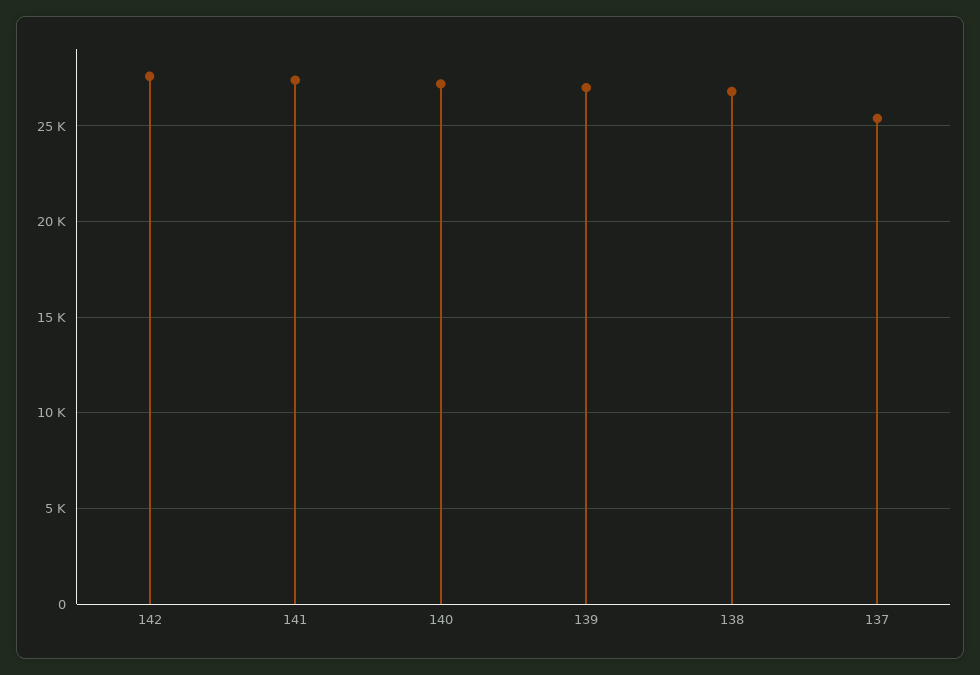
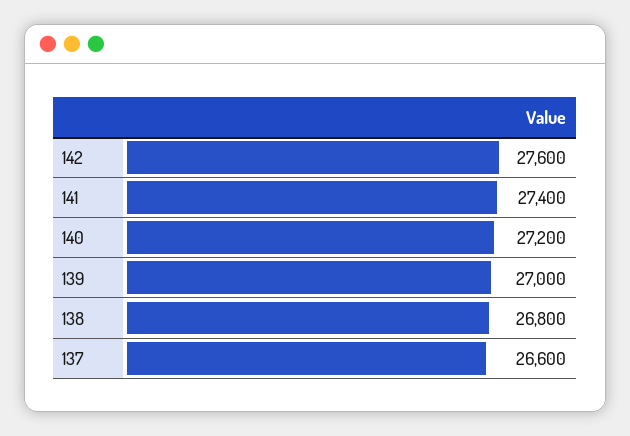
137: 25500 -> 26600

